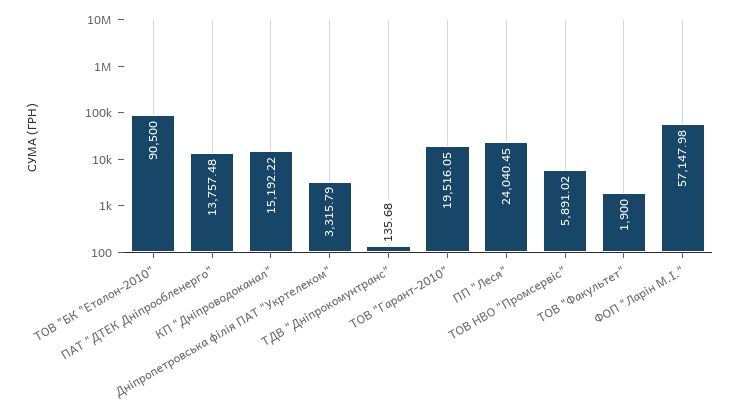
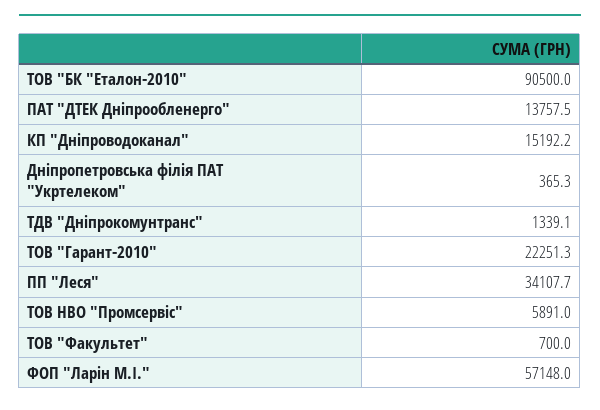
Дніпропетровська філія ПАТ "Укртелеком": 3315.79 -> 365.3
ТДВ "Дніпрокомунтранс": 135.68 -> 1339.1
ТОВ "Гарант-2010": 19516.05 -> 22251.3
ПП "Леся": 24040.45 -> 34107.7
ТОВ "Факультет": 1900 -> 700

